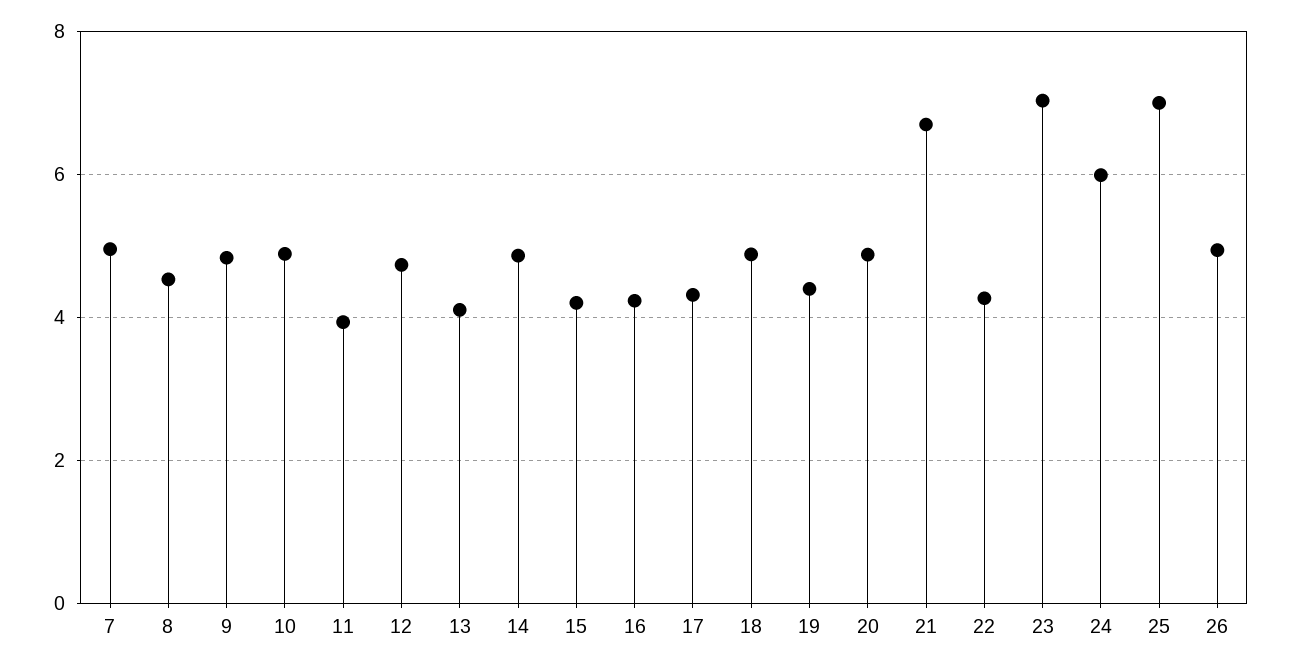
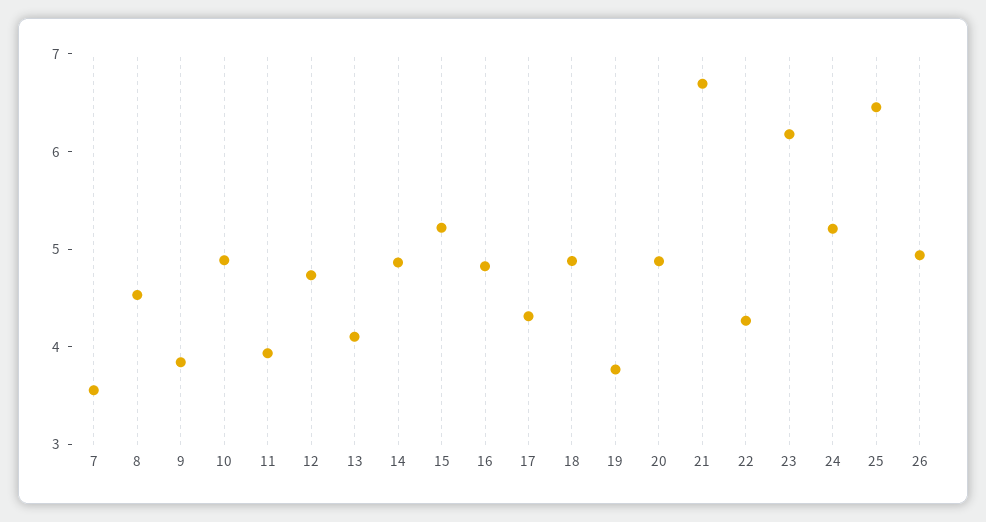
7: 5 -> 3.6
9: 4.8 -> 3.8
15: 4.2 -> 5.2
16: 4.2 -> 4.8
19: 4.4 -> 3.8
23: 7 -> 6.2
24: 6 -> 5.2
25: 7 -> 6.4

